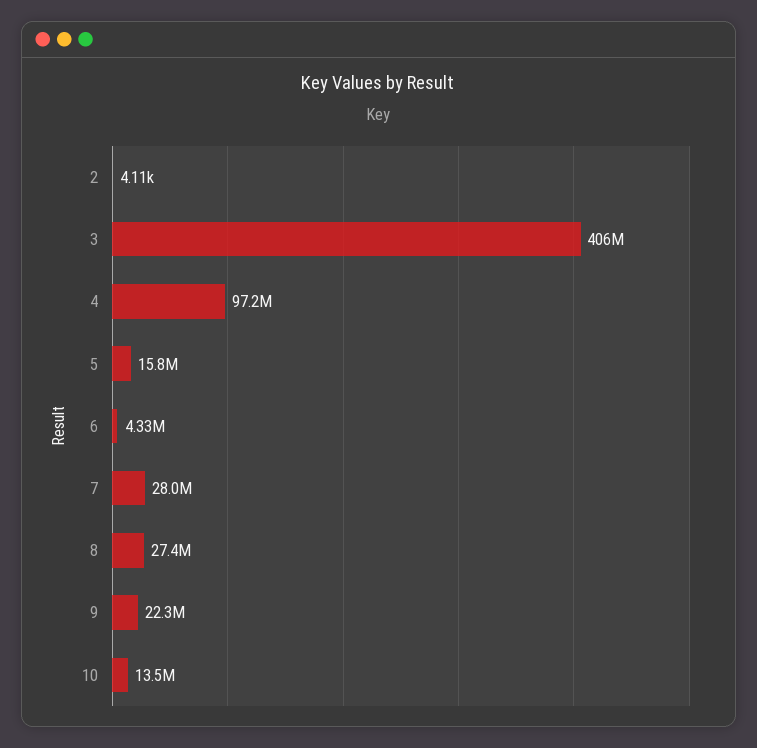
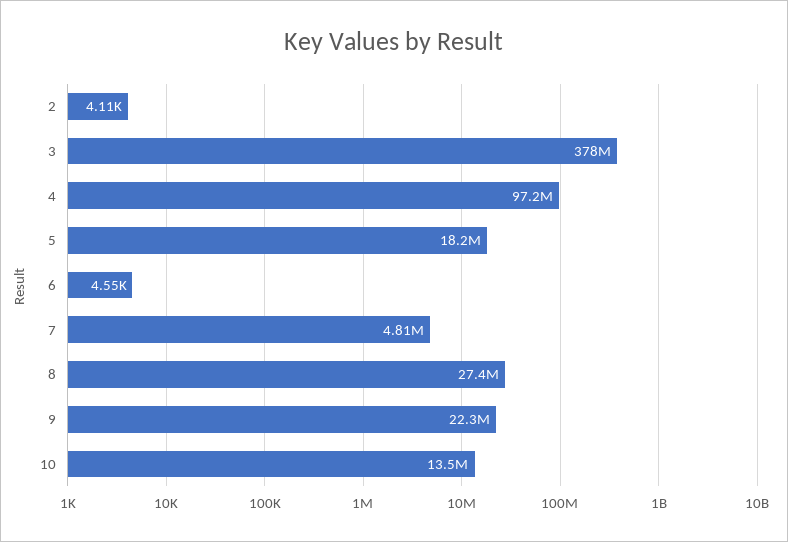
3: 406000000 -> 378000000
5: 15800000 -> 18200000
6: 4330000 -> 4550
7: 28000000 -> 4810000

